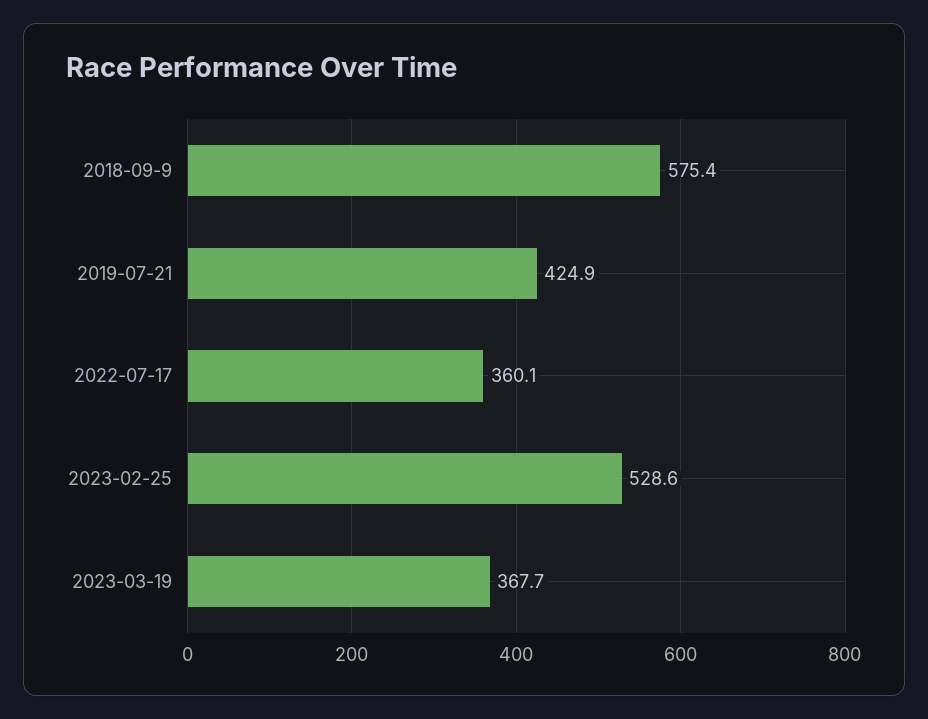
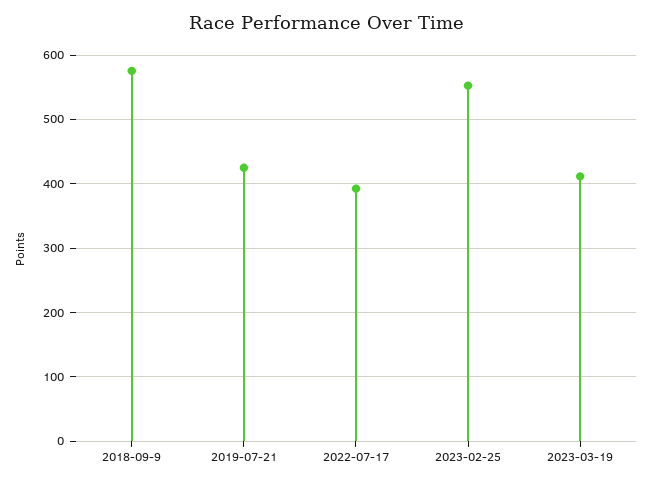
2022-07-17: 360.1 -> 390
2023-02-25: 528.6 -> 550
2023-03-19: 367.7 -> 410

